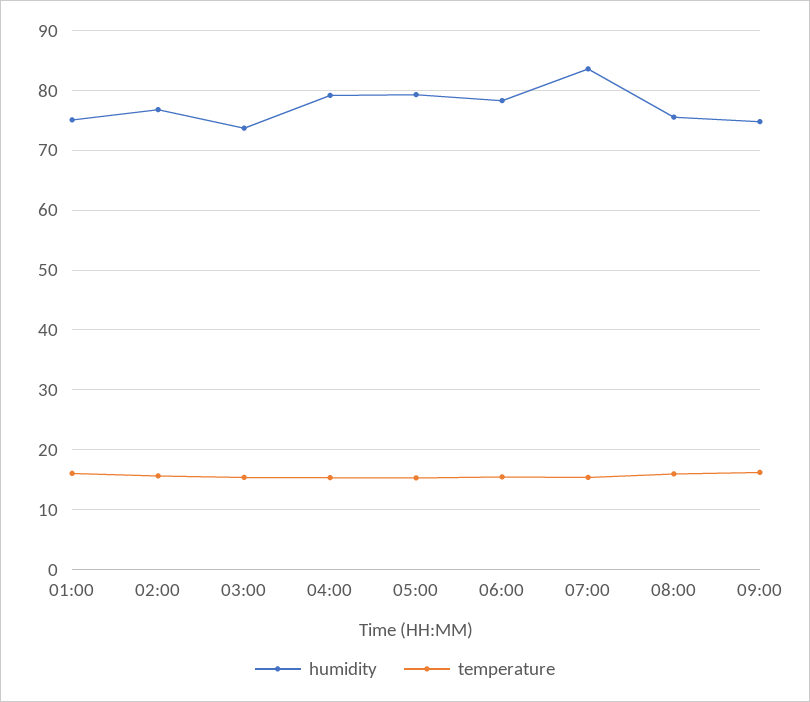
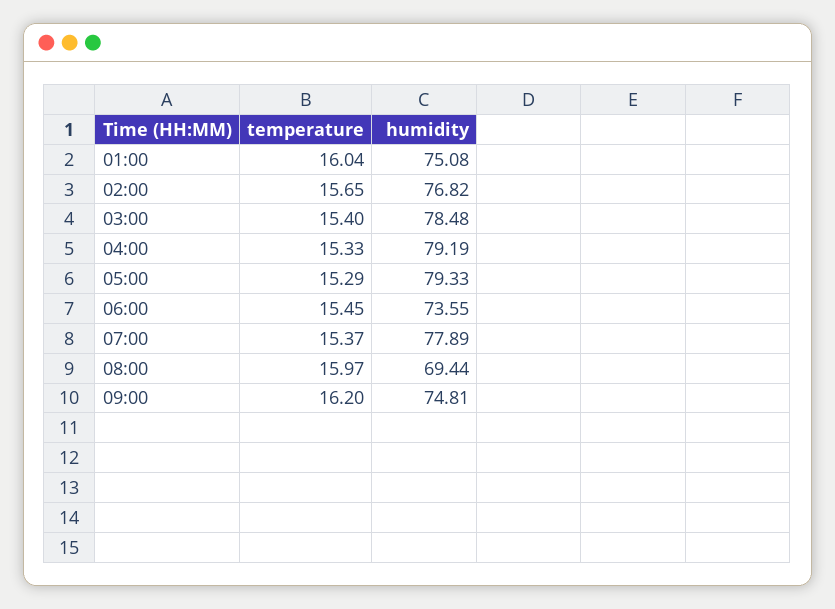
humidity, 03:00: 74 -> 78.48
humidity, 06:00: 78 -> 73.55
humidity, 07:00: 84 -> 77.89
humidity, 08:00: 76 -> 69.44

